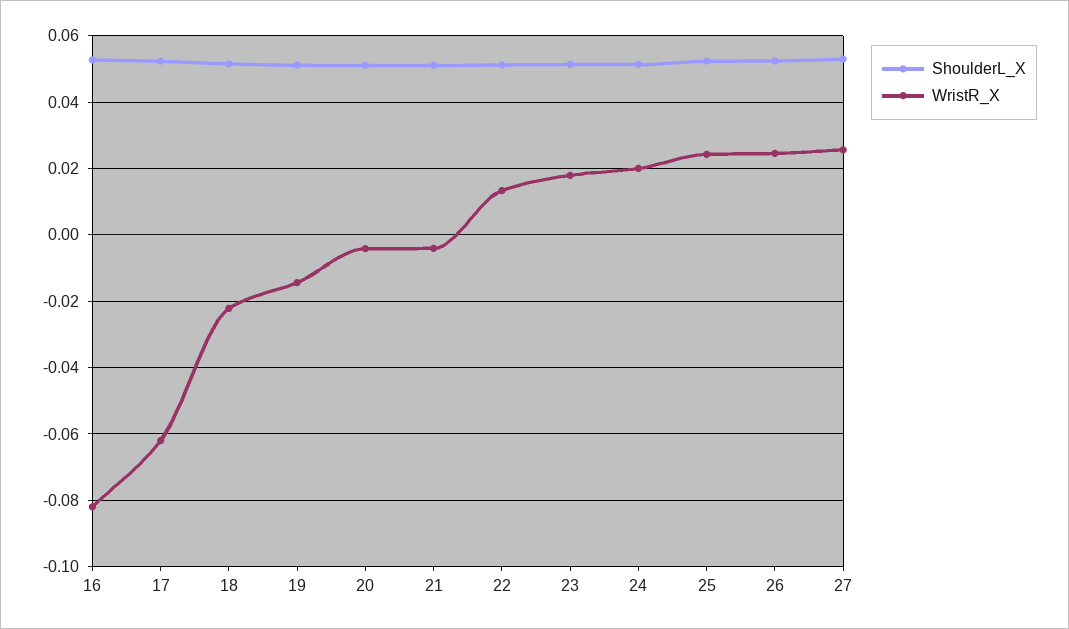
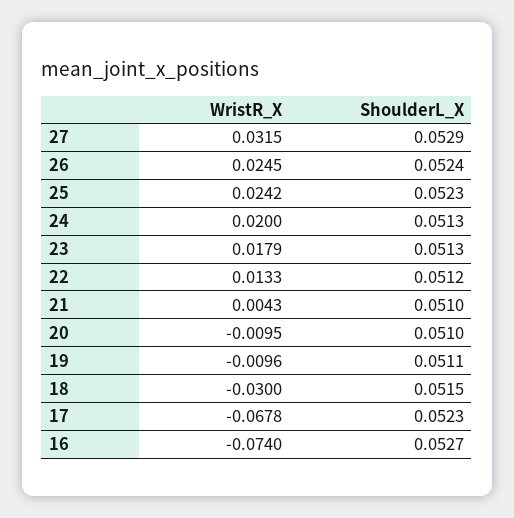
WristR_X, 16: -0.082 -> -0.074
WristR_X, 17: -0.062 -> -0.0678
WristR_X, 18: -0.022 -> -0.03
WristR_X, 19: -0.014 -> -0.0096
WristR_X, 20: -0.004 -> -0.0095
WristR_X, 21: -0.004 -> 0.0043
WristR_X, 27: 0.026 -> 0.0315

